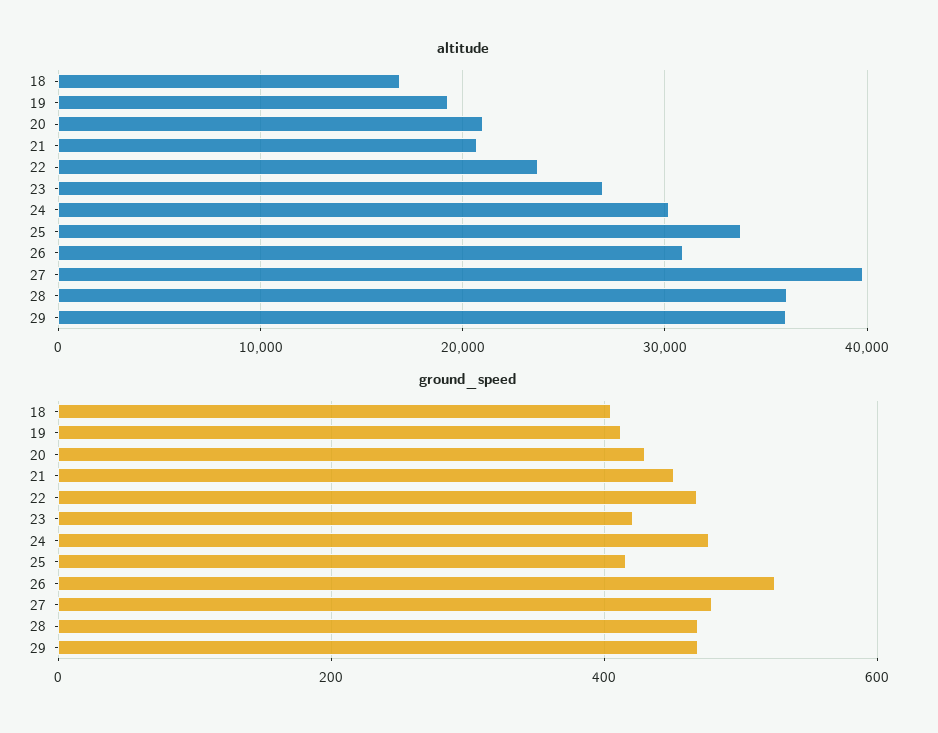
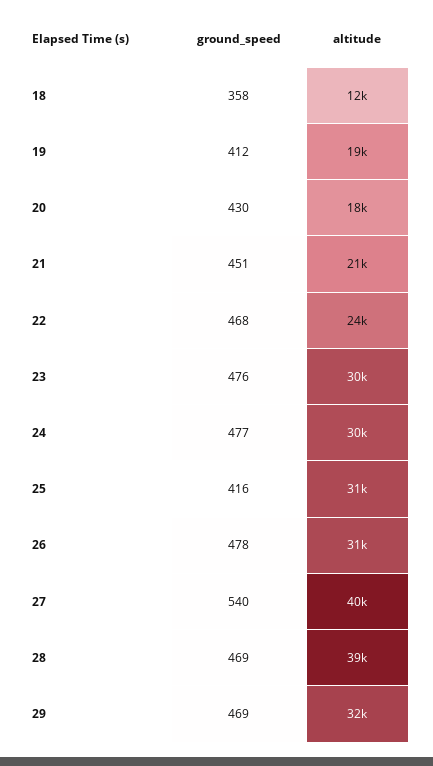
altitude, 18: 17000 -> 12000
altitude, 20: 21000 -> 18000
altitude, 23: 27000 -> 30000
altitude, 25: 34000 -> 31000
altitude, 28: 36000 -> 39000
altitude, 29: 36000 -> 32000
ground_speed, 18: 400 -> 358
ground_speed, 23: 420 -> 476
ground_speed, 26: 520 -> 478
ground_speed, 27: 480 -> 540

